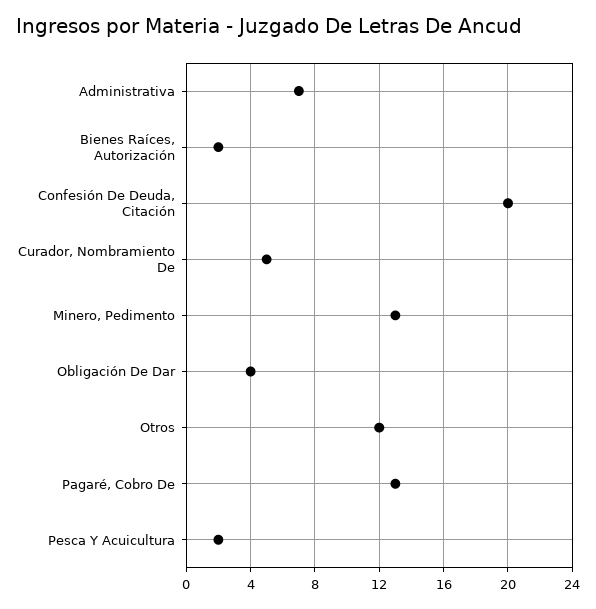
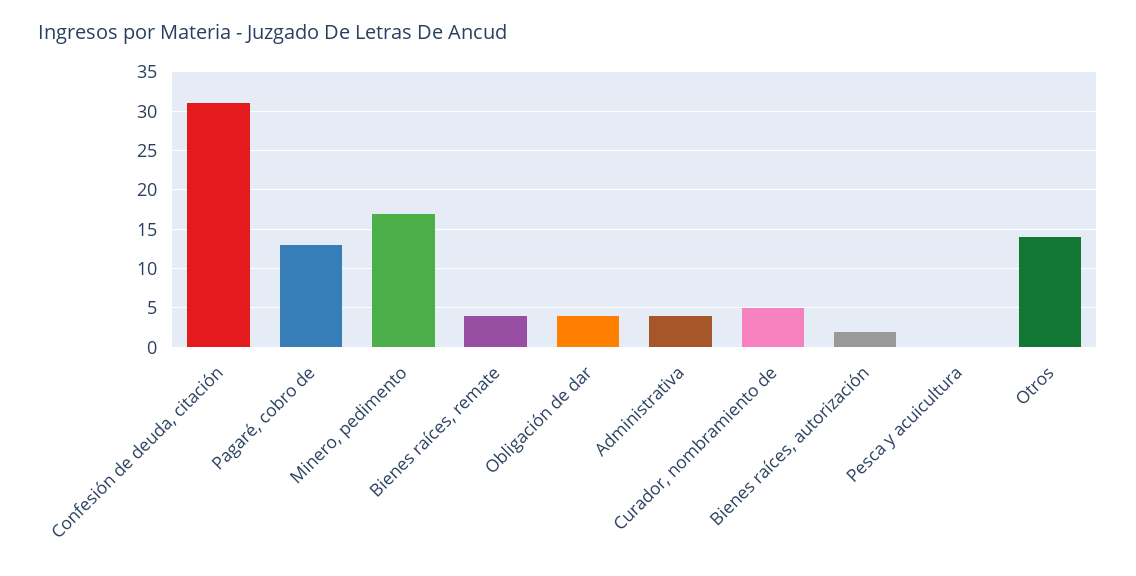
Administrativa: 7 -> 4
Confesión De Deuda, Citación: 20 -> 31
Minero, Pedimento: 13 -> 17
Otros: 12 -> 14
Pesca Y Acuicultura: 2 -> 0
Bienes raíces, remate: none -> 4

